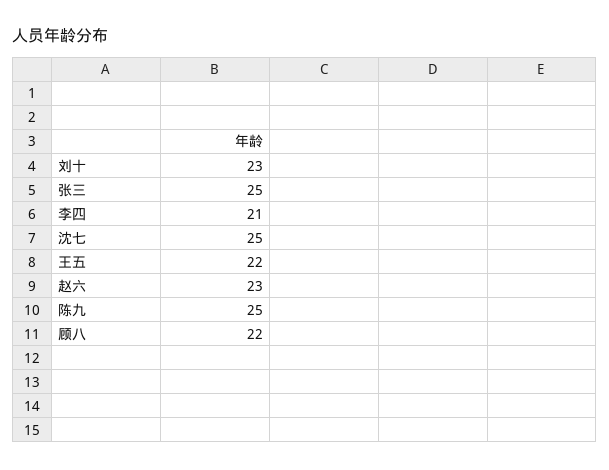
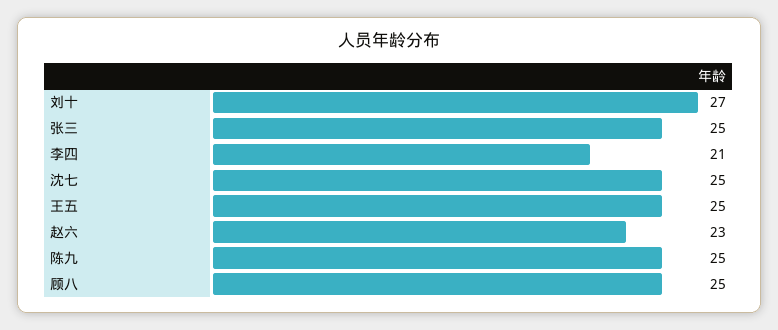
刘十: 23 -> 27
王五: 22 -> 25
顾八: 22 -> 25

